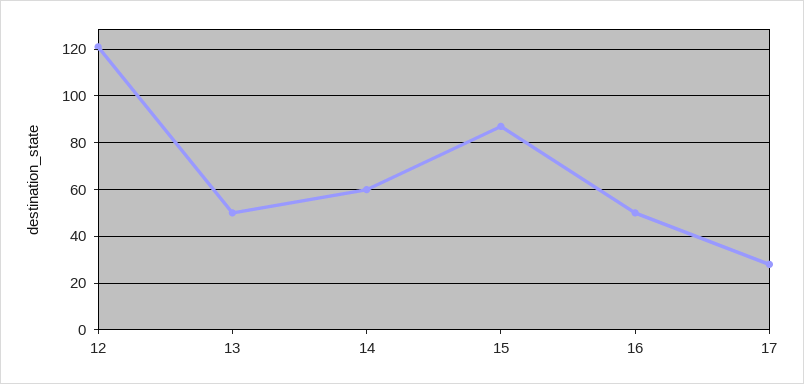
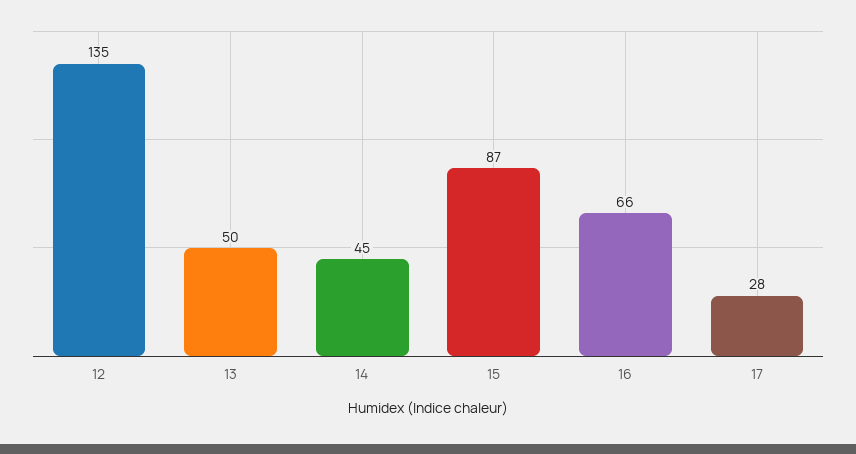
12: 120 -> 135
14: 60 -> 45
16: 50 -> 66

